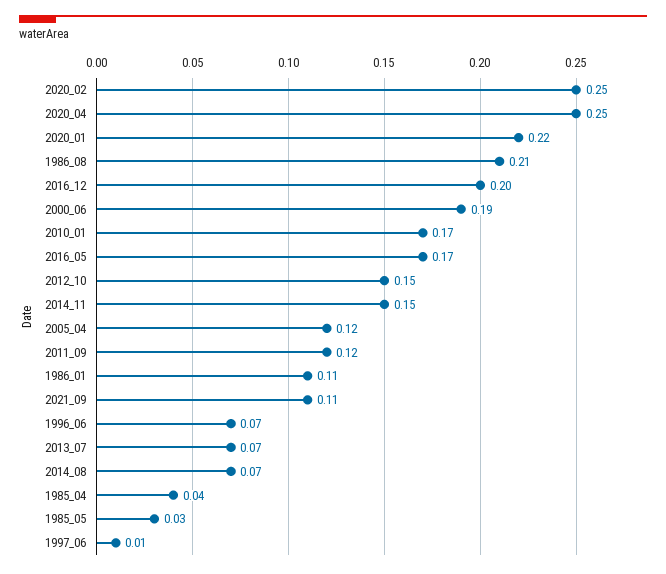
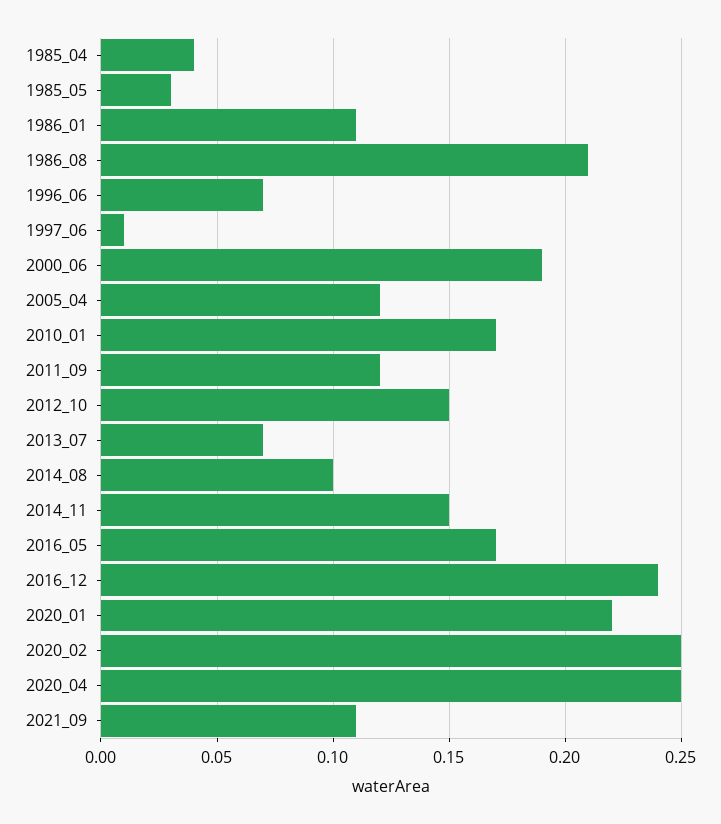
2016_12: 0.2 -> 0.24
2014_08: 0.07 -> 0.1

